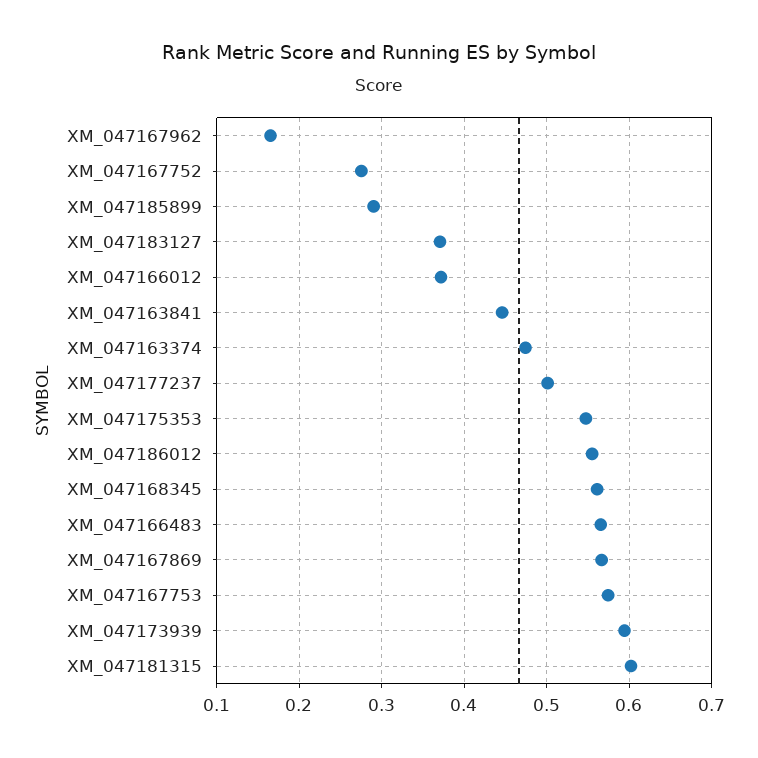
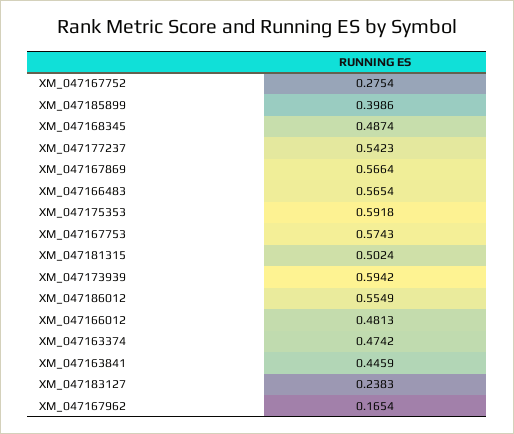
XM_047185899: 0.29 -> 0.3986
XM_047183127: 0.37 -> 0.2383
XM_047166012: 0.37 -> 0.4813
XM_047177237: 0.5 -> 0.5423
XM_047175353: 0.55 -> 0.5918
XM_047168345: 0.56 -> 0.4874
XM_047181315: 0.6 -> 0.5024

